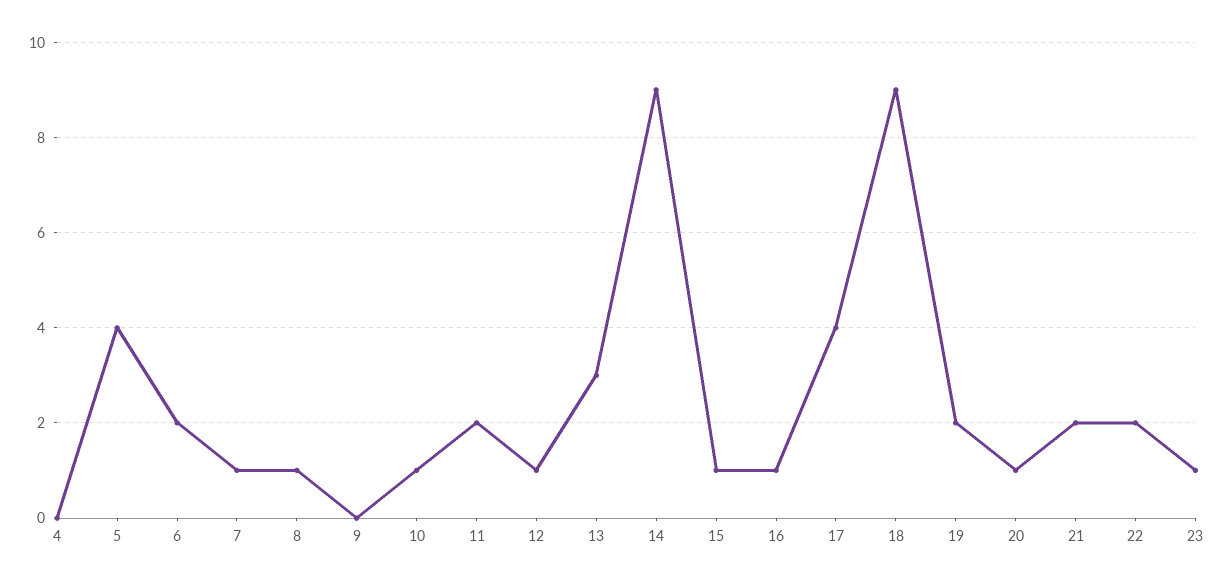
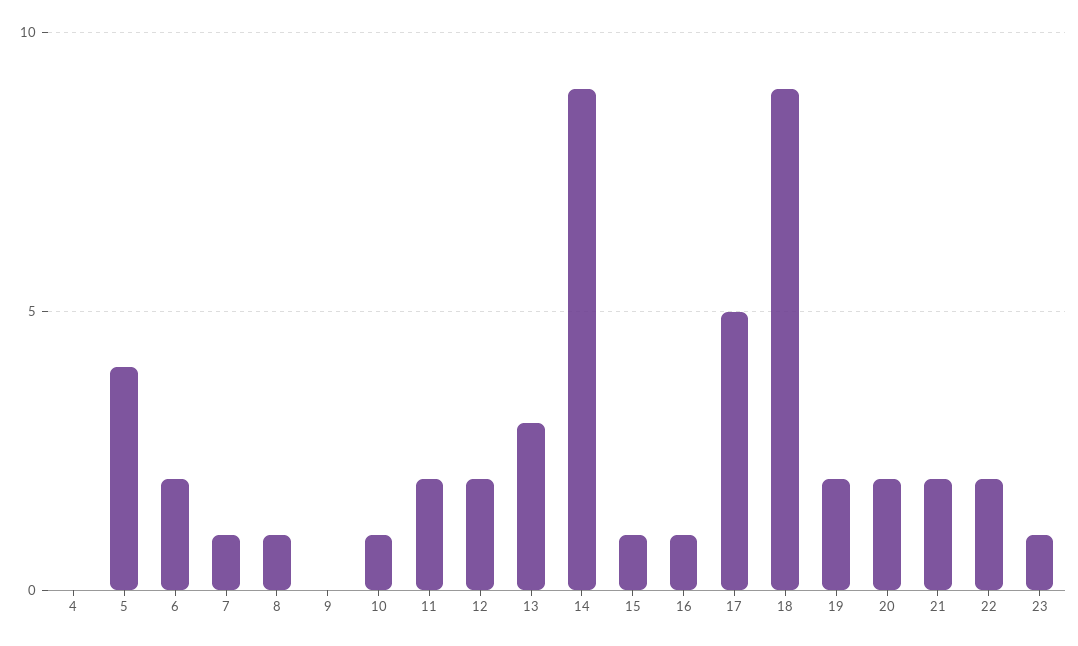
12: 1 -> 2
17: 4 -> 5
20: 1 -> 2

